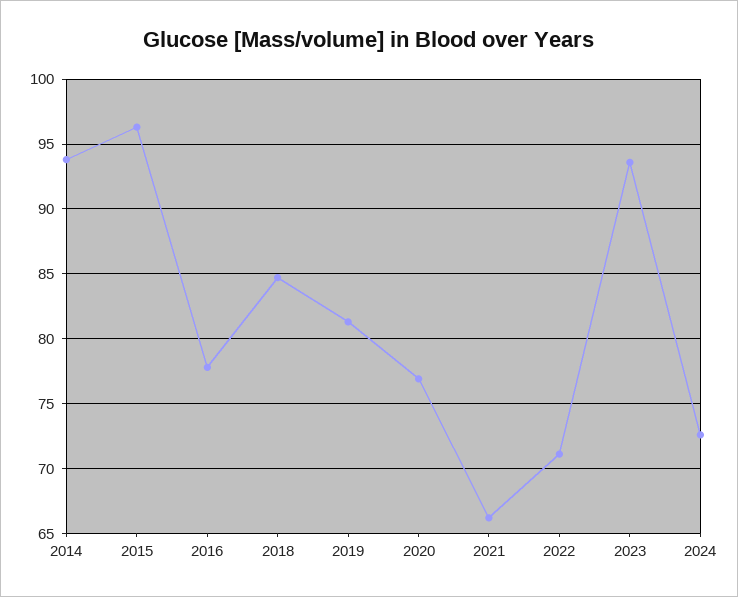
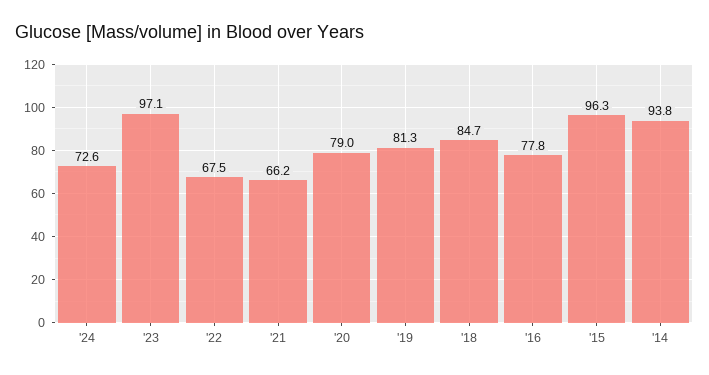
2020: 77 -> 79
2022: 71 -> 67.5
2023: 93.5 -> 97.1

